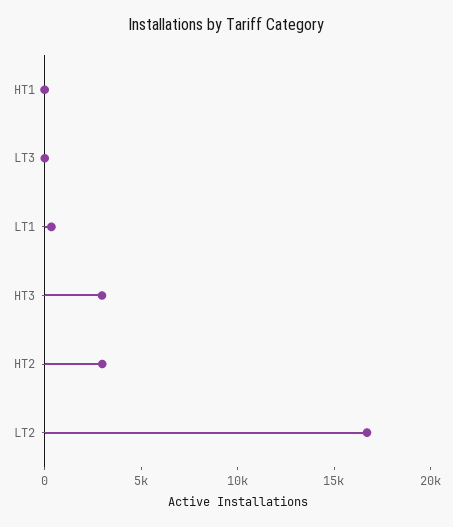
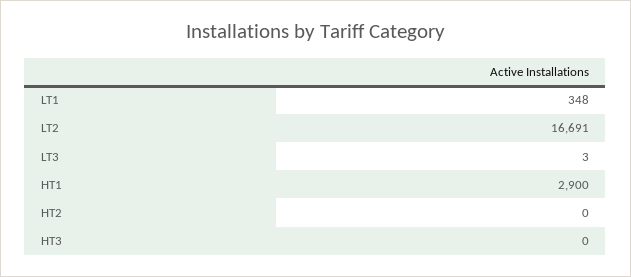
HT1: 0 -> 2900
HT3: 3000 -> 0
HT2: 3000 -> 0

